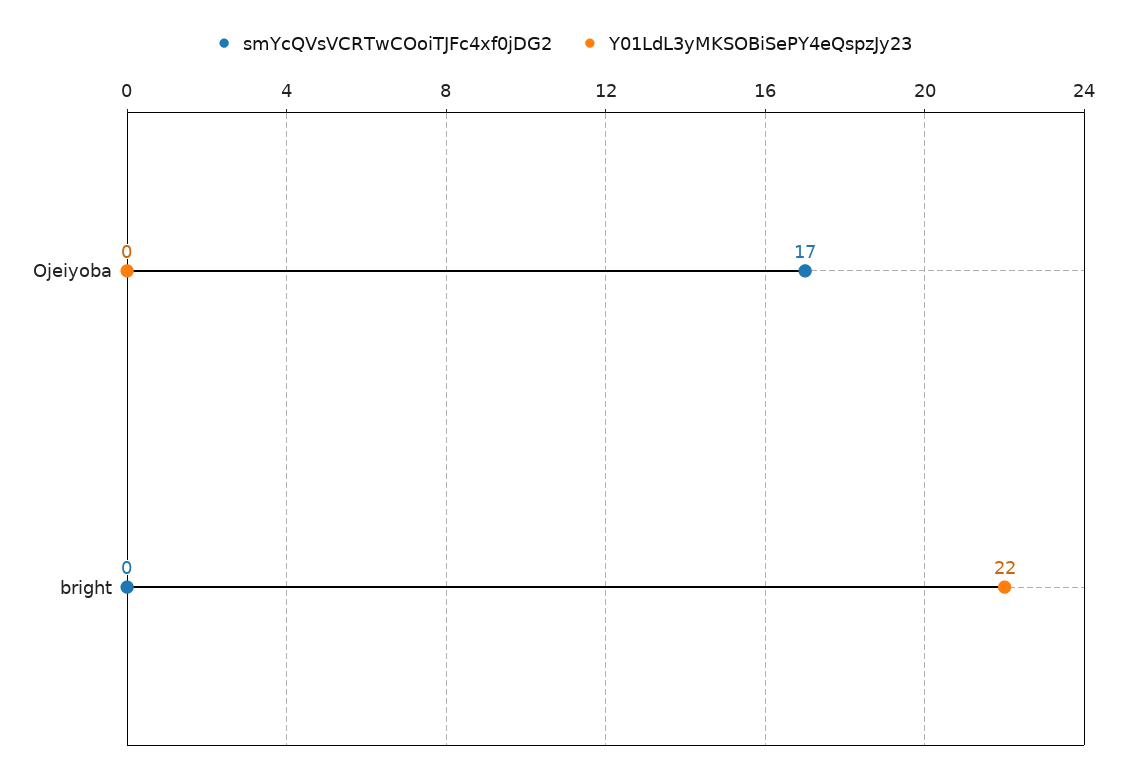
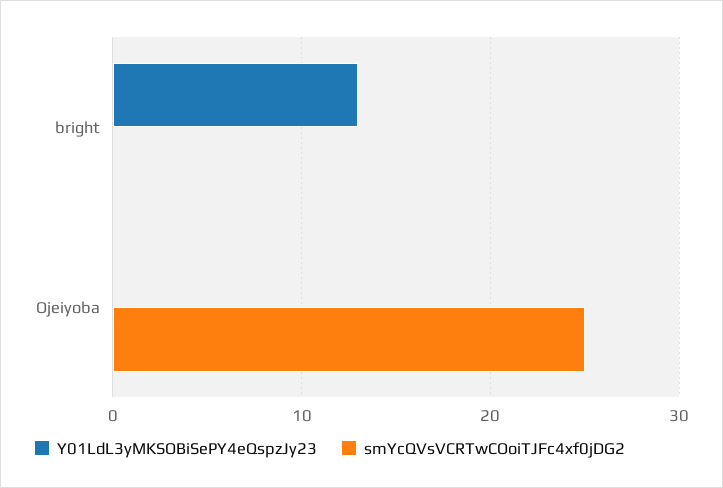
smYcQVsVCRTwCOoiTJFc4xf0jDG2, Ojeiyoba: 17 -> 25
Y01LdL3yMKSOBiSePY4eQspzJy23, bright: 22 -> 13

